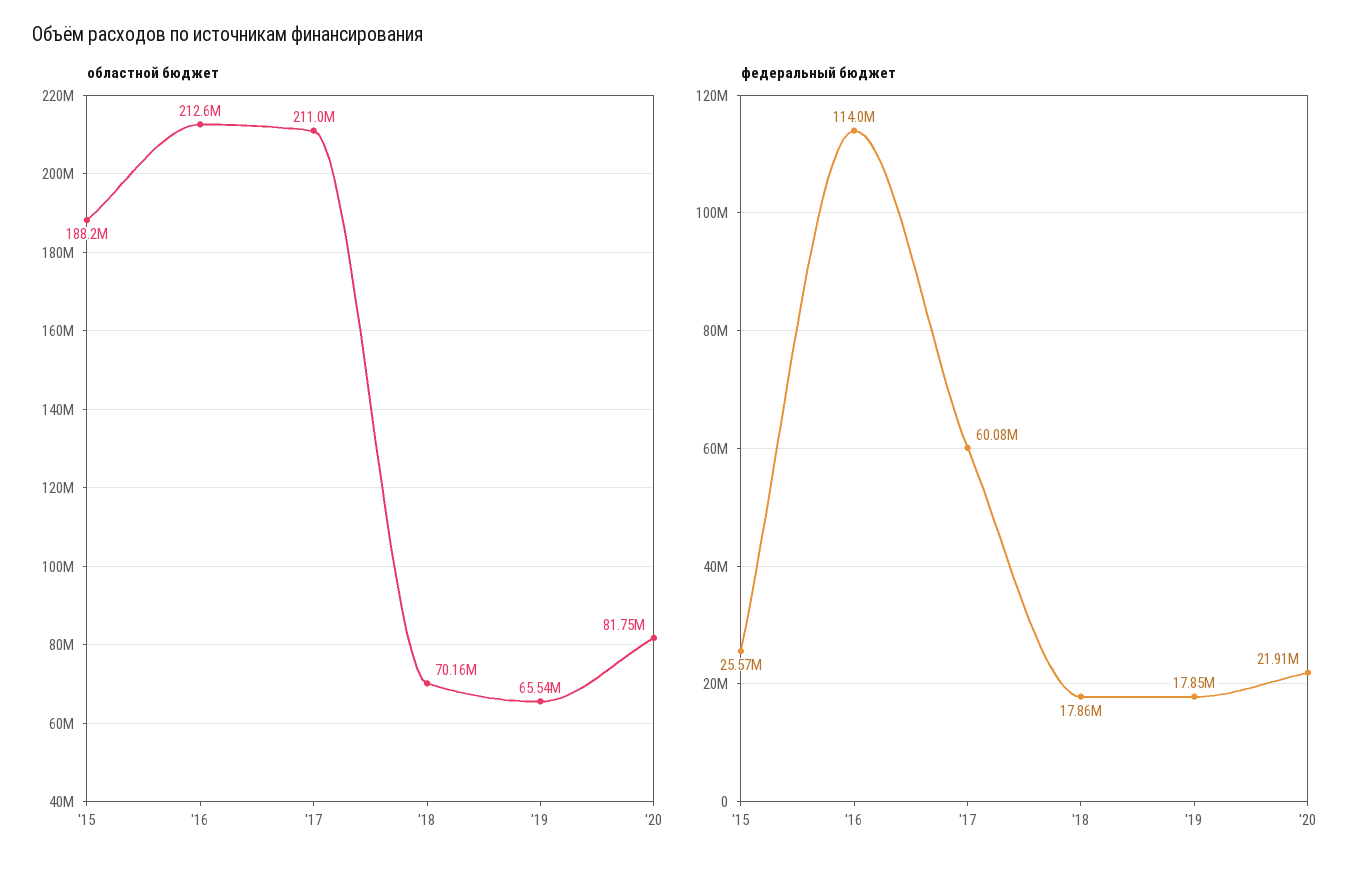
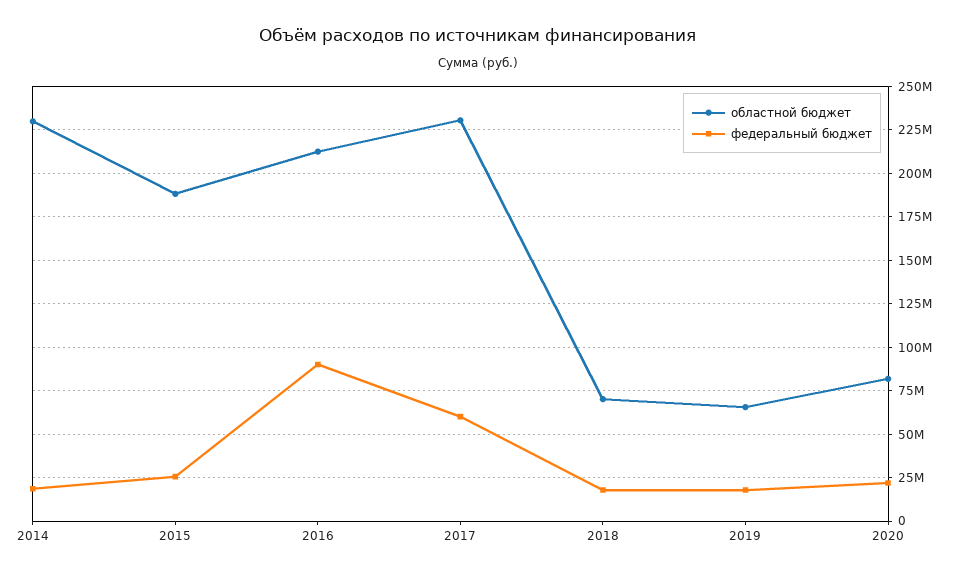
областной бюджет, '17: 211000000 -> 230000000
федеральный бюджет, '16: 114000000 -> 90000000
областной бюджет, 2014: none -> 230000000
федеральный бюджет, 2014: none -> 20000000

